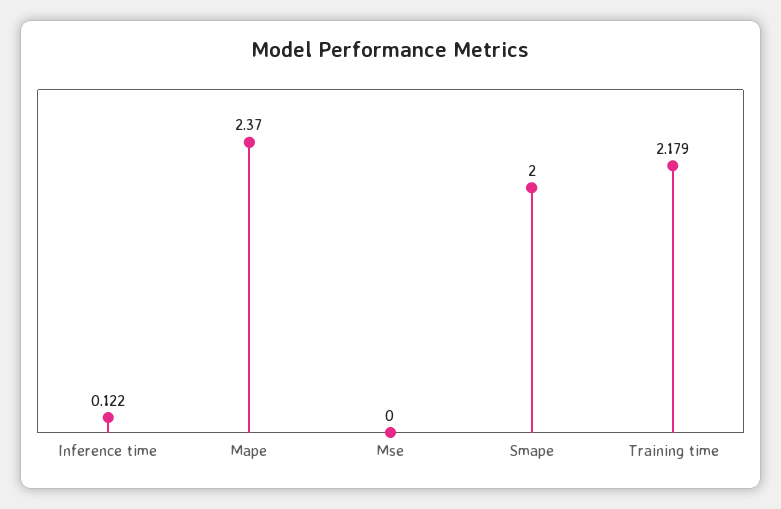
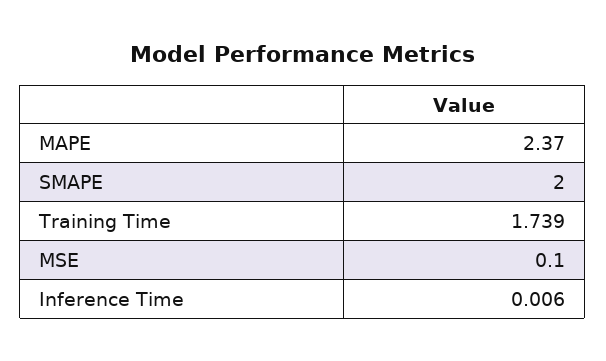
Inference time: 0.122 -> 0.006
Mse: 0 -> 0.1
Training time: 2.179 -> 1.739

